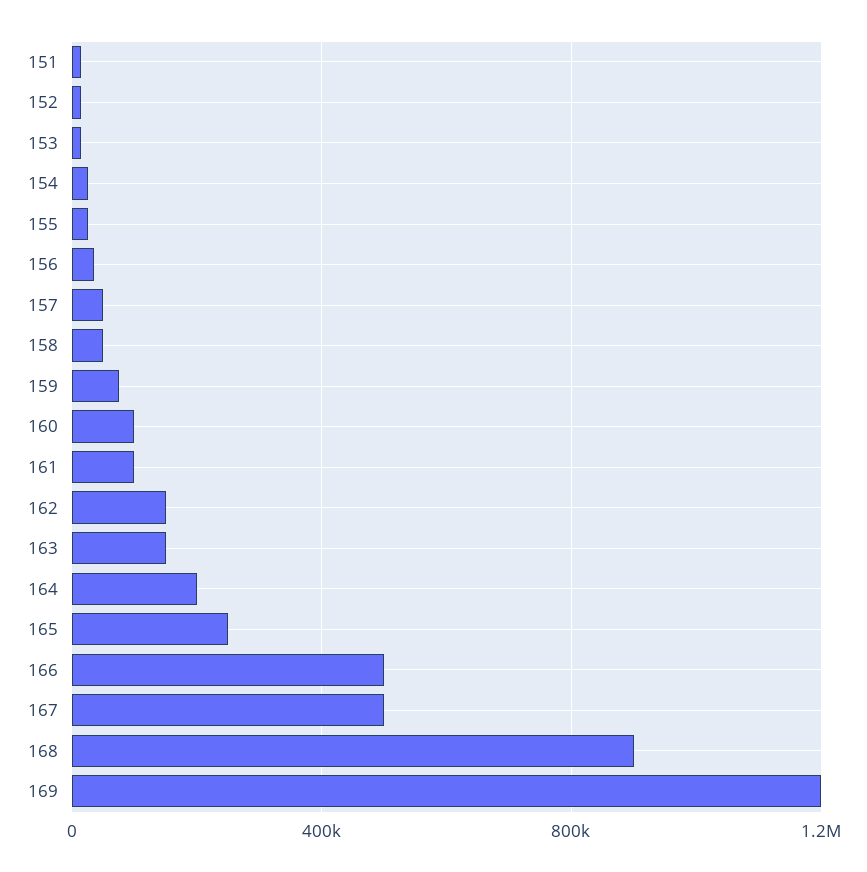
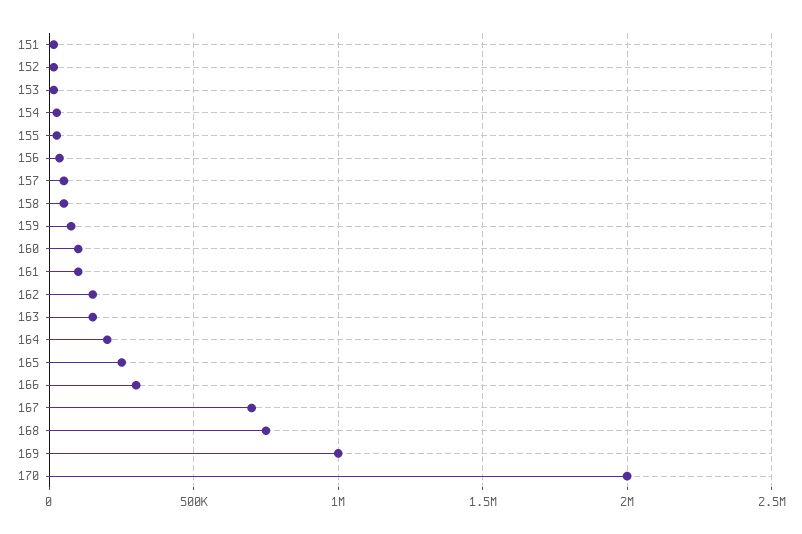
166: 500000 -> 300000
167: 500000 -> 700000
168: 900000 -> 750000
169: 1200000 -> 1000000
170: none -> 2000000

